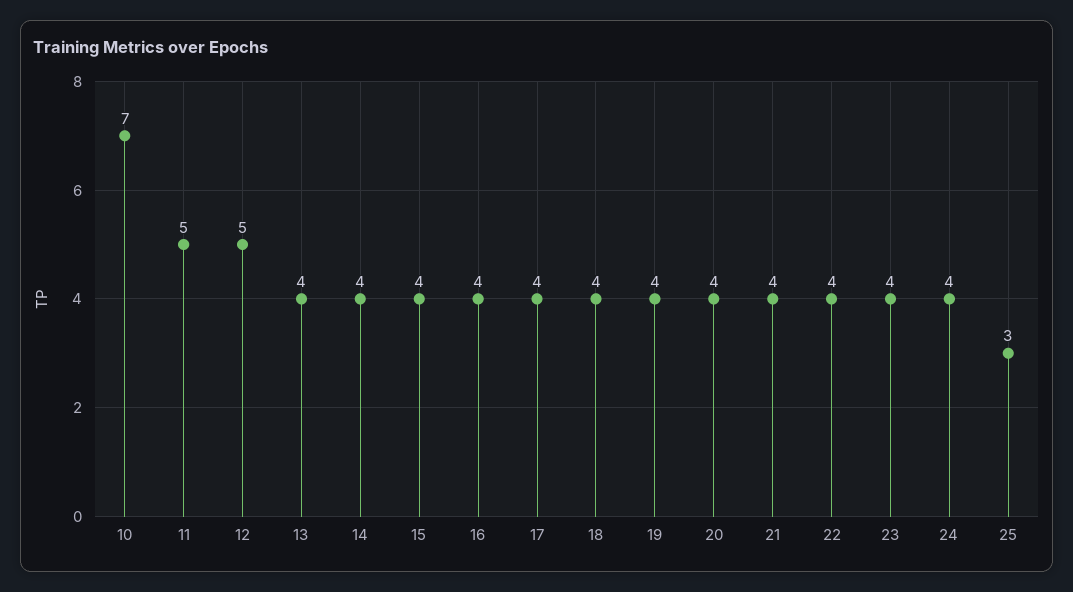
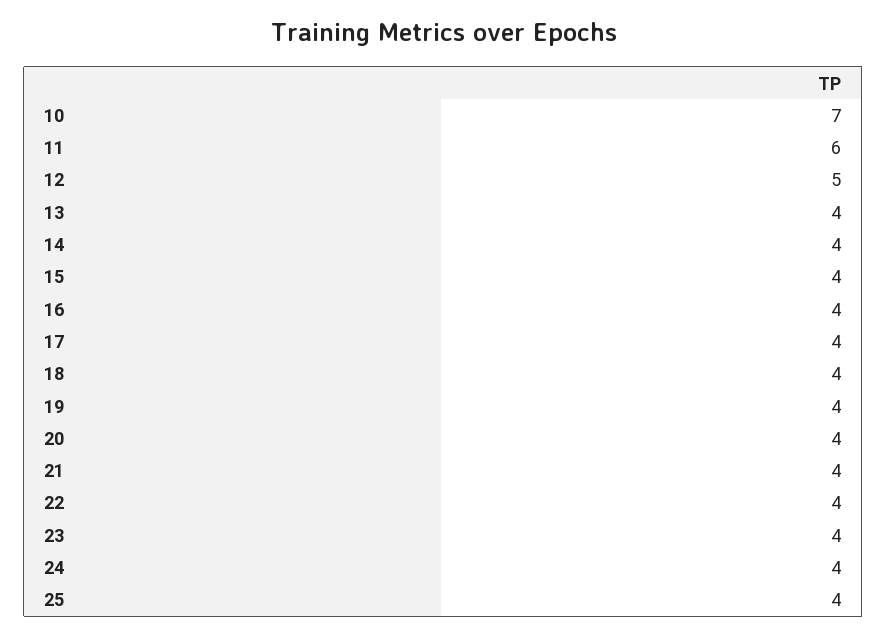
11: 5 -> 6
25: 3 -> 4

